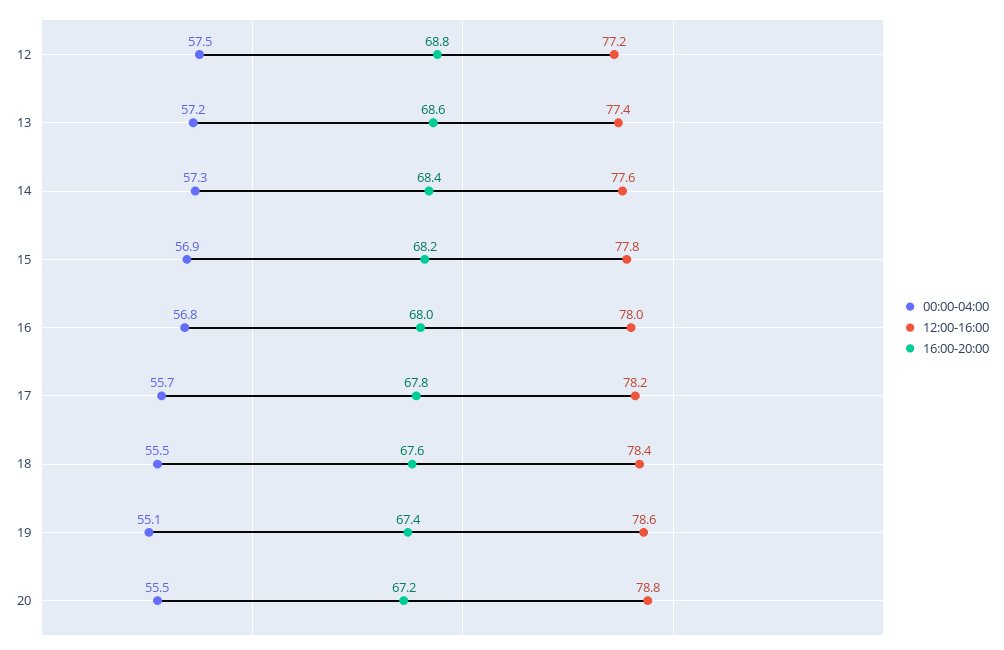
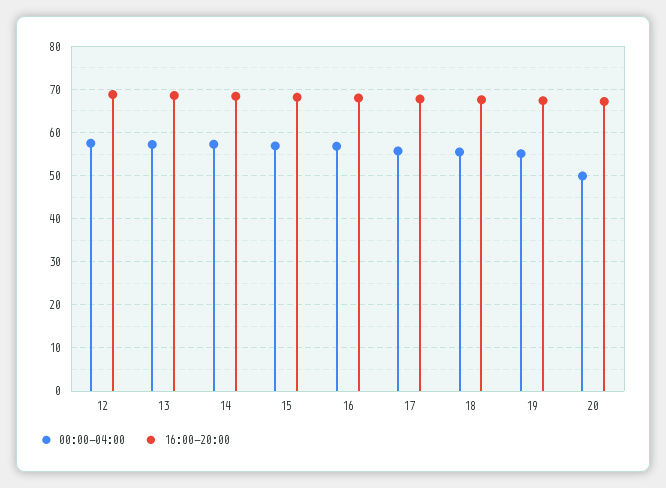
12:00-16:00, 12: 77.2 -> none
12:00-16:00, 13: 77.4 -> none
12:00-16:00, 14: 77.6 -> none
12:00-16:00, 15: 77.8 -> none
12:00-16:00, 16: 78 -> none
12:00-16:00, 17: 78.2 -> none
12:00-16:00, 18: 78.4 -> none
12:00-16:00, 19: 78.6 -> none
00:00-04:00, 20: 55.5 -> 50
12:00-16:00, 20: 78.8 -> none

